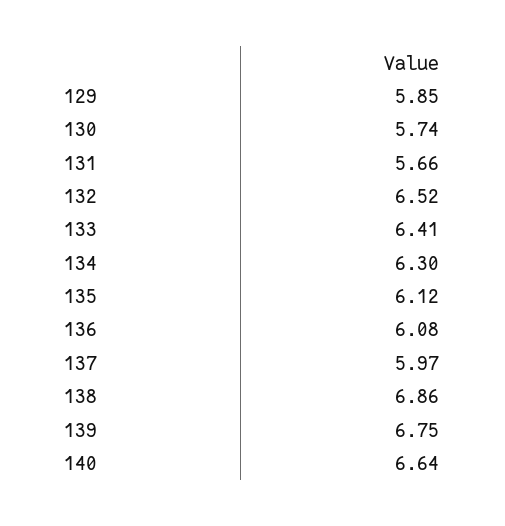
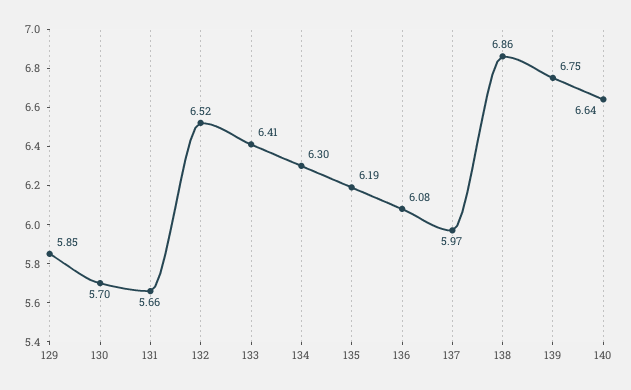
130: 5.74 -> 5.7
135: 6.12 -> 6.19

